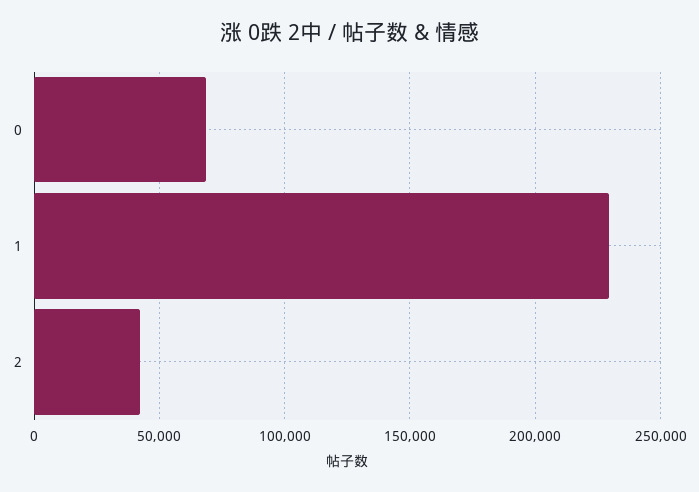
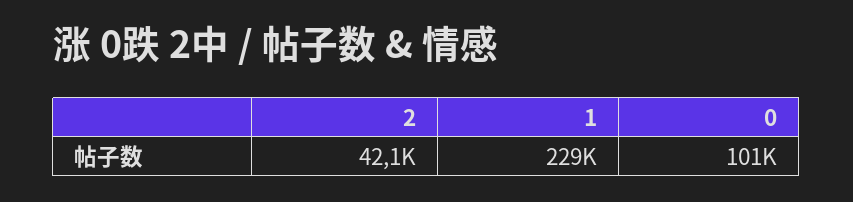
0: 70000 -> 101000

